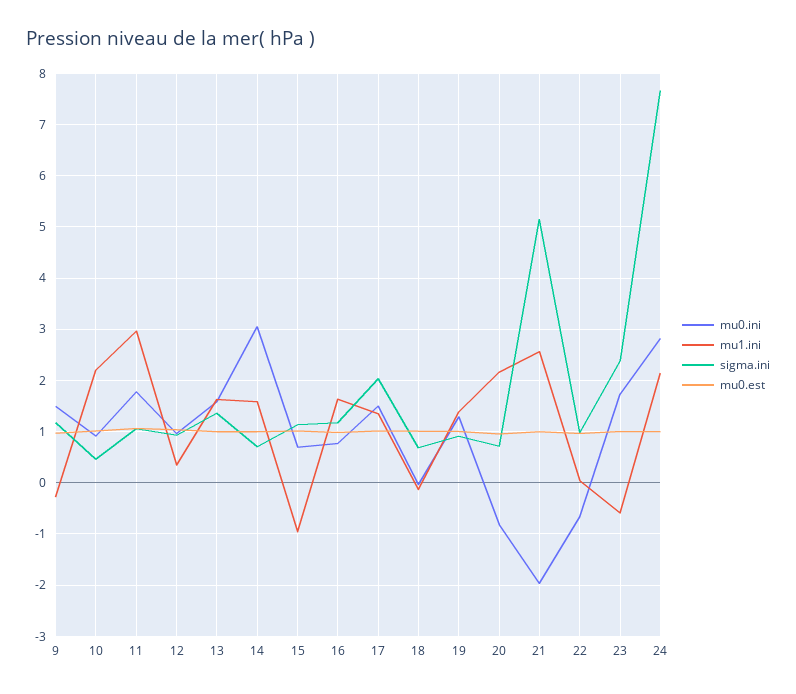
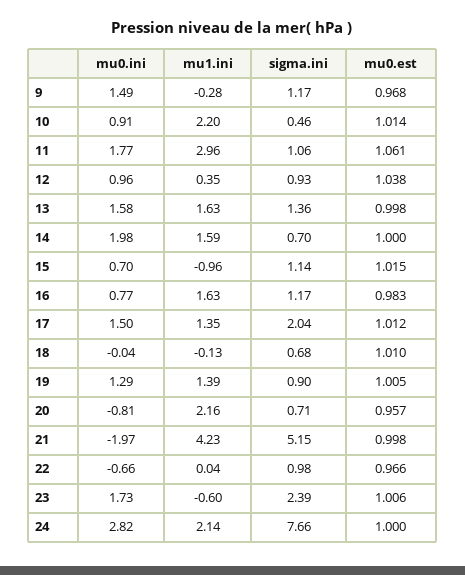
mu0.ini, 14: 3 -> 1.98
mu1.ini, 21: 2.6 -> 4.23

